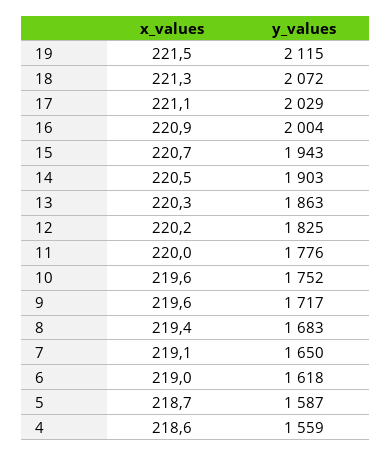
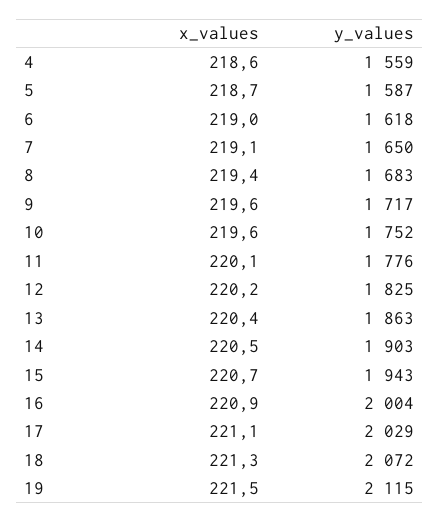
x_values, 13: 220.3 -> 220.4
x_values, 11: 220 -> 220.1

